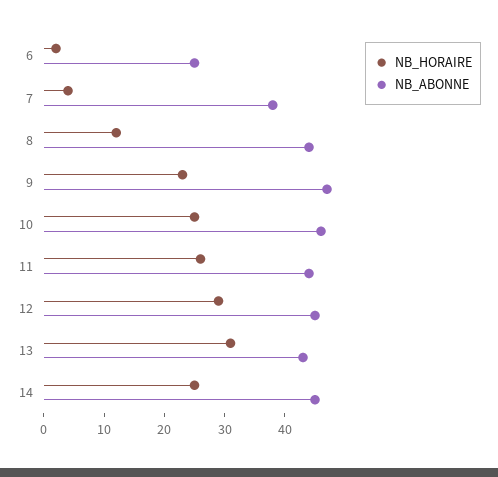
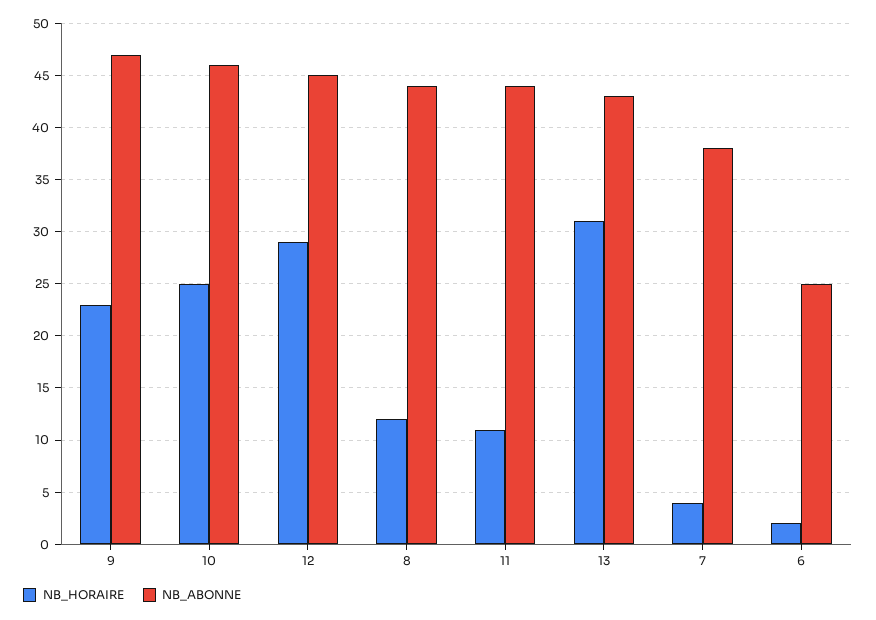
NB_HORAIRE, 11: 25 -> 11
NB_HORAIRE, 14: 25 -> none
NB_ABONNE, 14: 45 -> none

